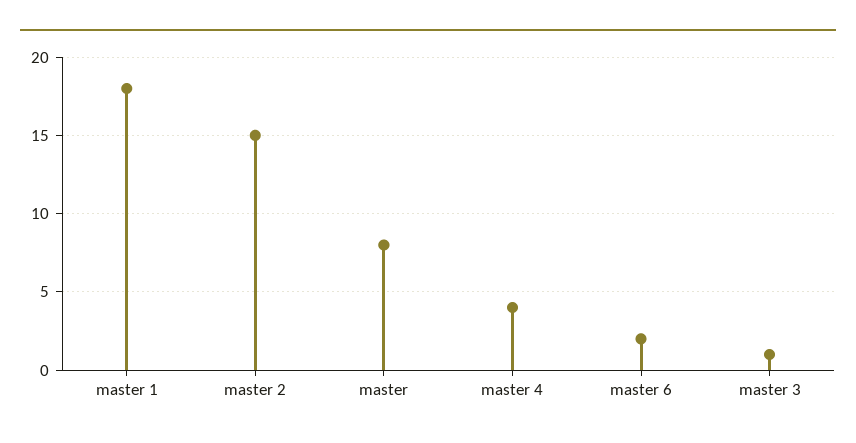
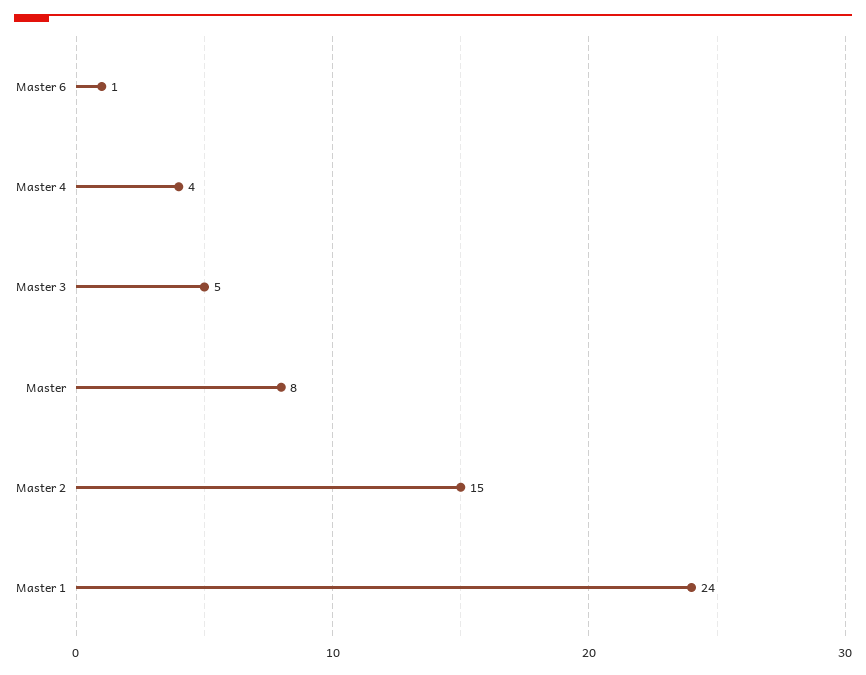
master 1: 18 -> 24
master 6: 2 -> 1
master 3: 1 -> 5

